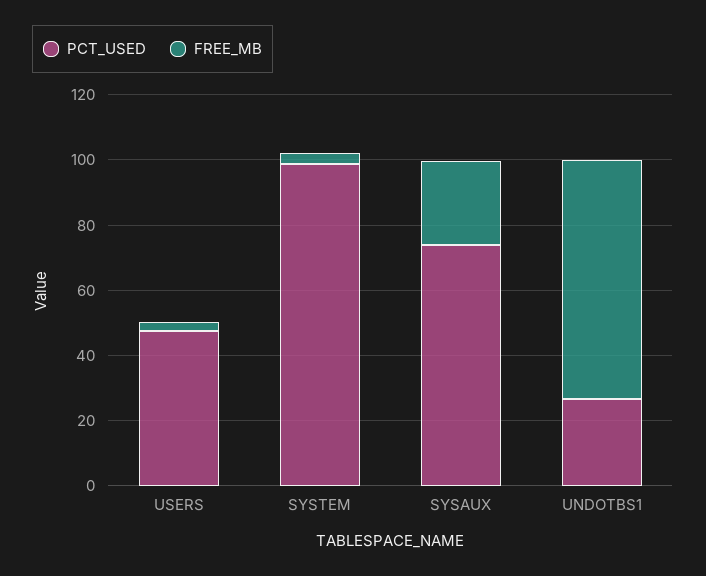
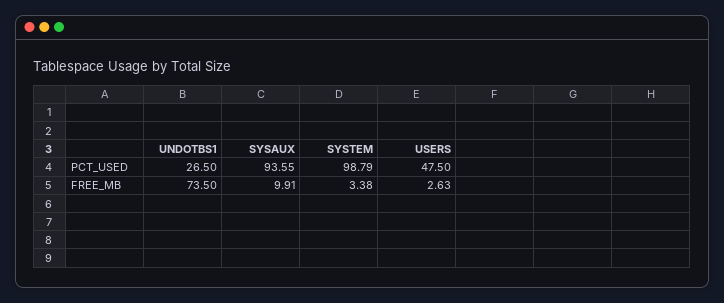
PCT_USED, SYSAUX: 75 -> 93.55
FREE_MB, SYSAUX: 25 -> 9.91

